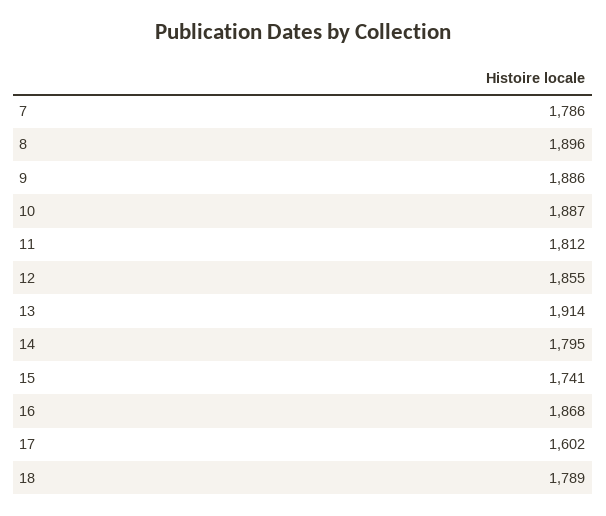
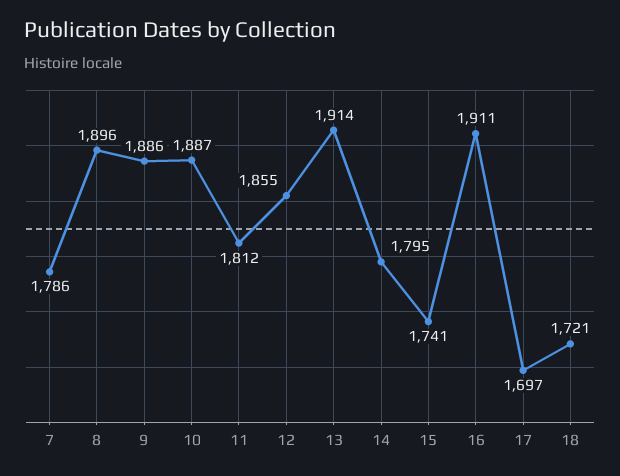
16: 1868 -> 1911
17: 1602 -> 1697
18: 1789 -> 1721

